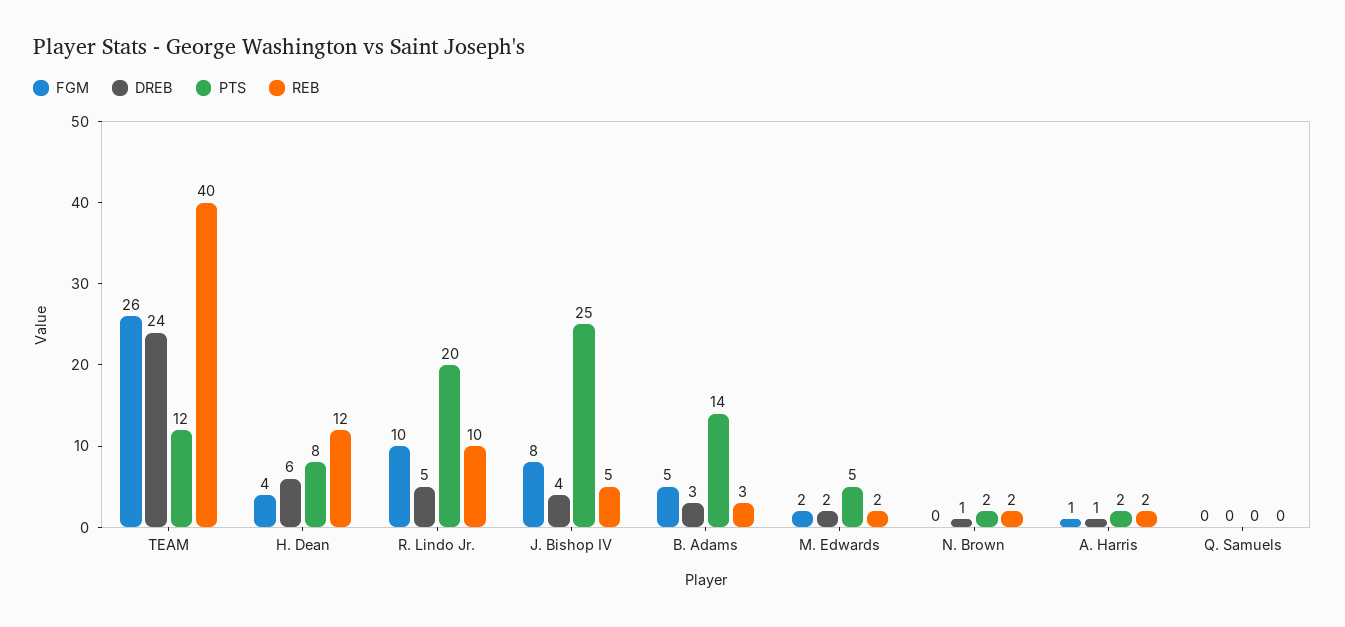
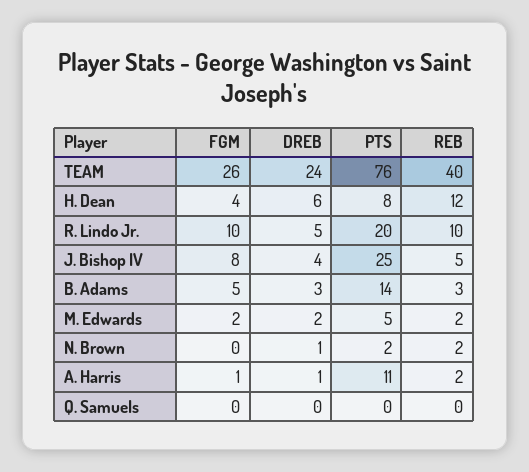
PTS, TEAM: 12 -> 76
PTS, A. Harris: 2 -> 11

